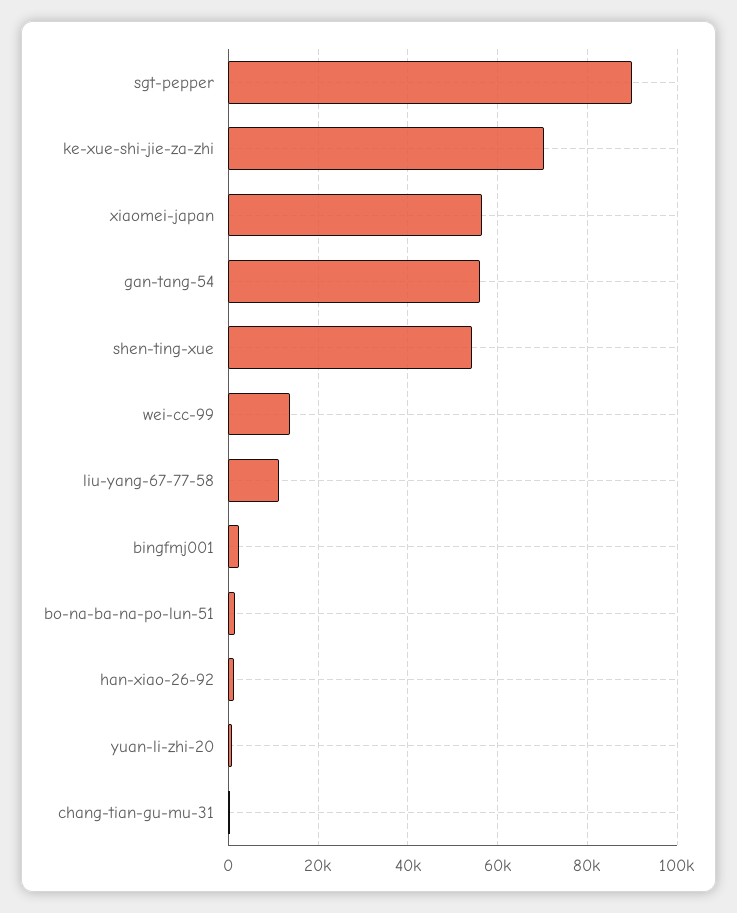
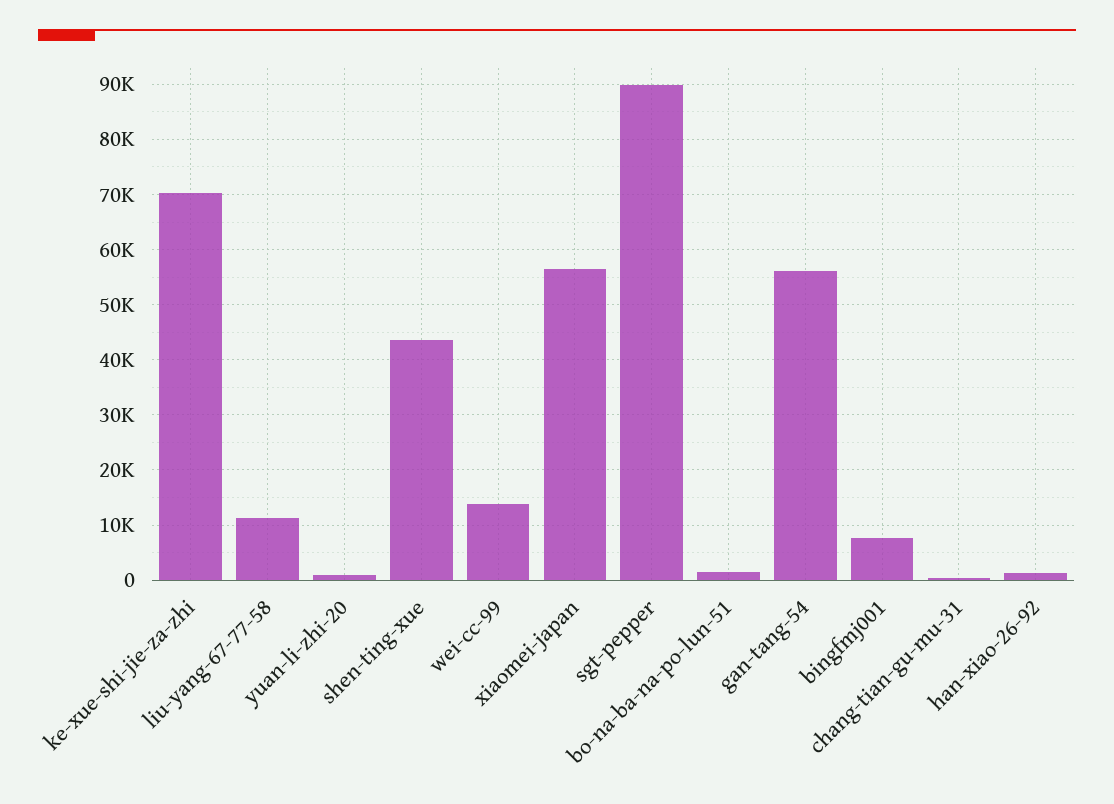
shen-ting-xue: 54000 -> 44000
bingfmj001: 2000 -> 8000

